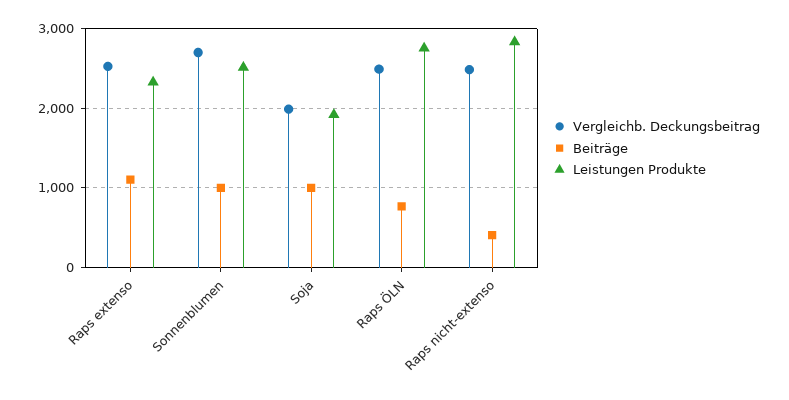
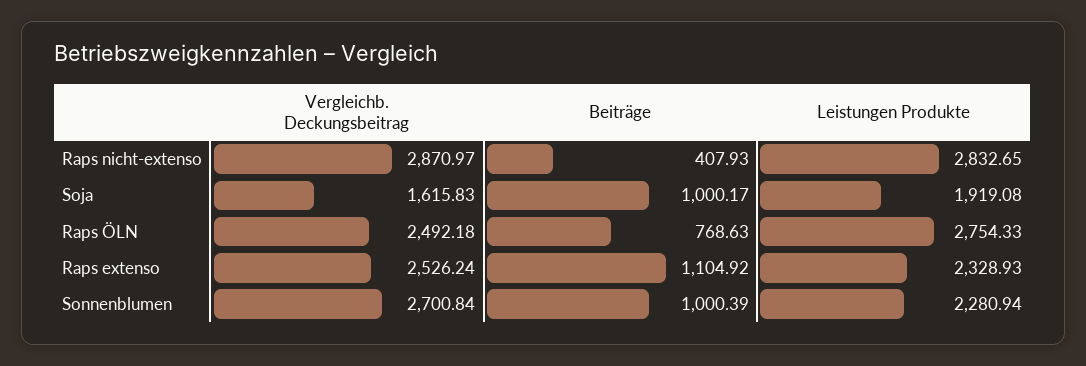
Leistungen Produkte, Sonnenblumen: 2500 -> 2280.94
Vergleichb. Deckungsbeitrag, Soja: 2000 -> 1615.83
Vergleichb. Deckungsbeitrag, Raps nicht-extenso: 2500 -> 2870.97

